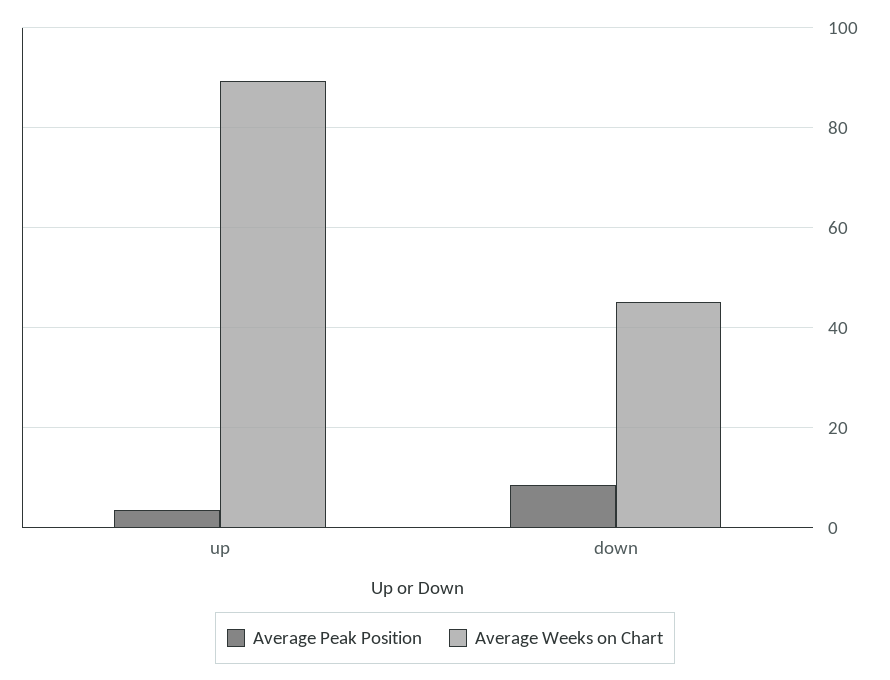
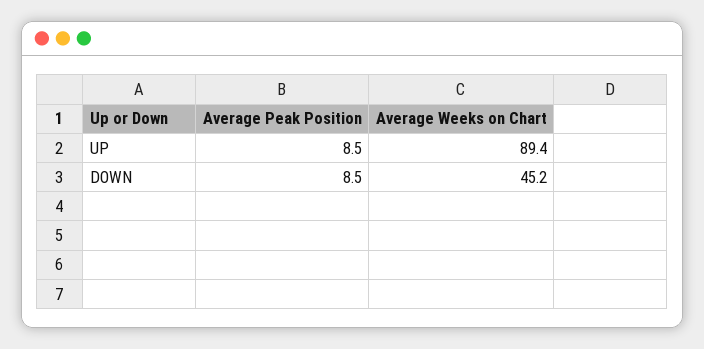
Average Peak Position, up: 4 -> 8.5

